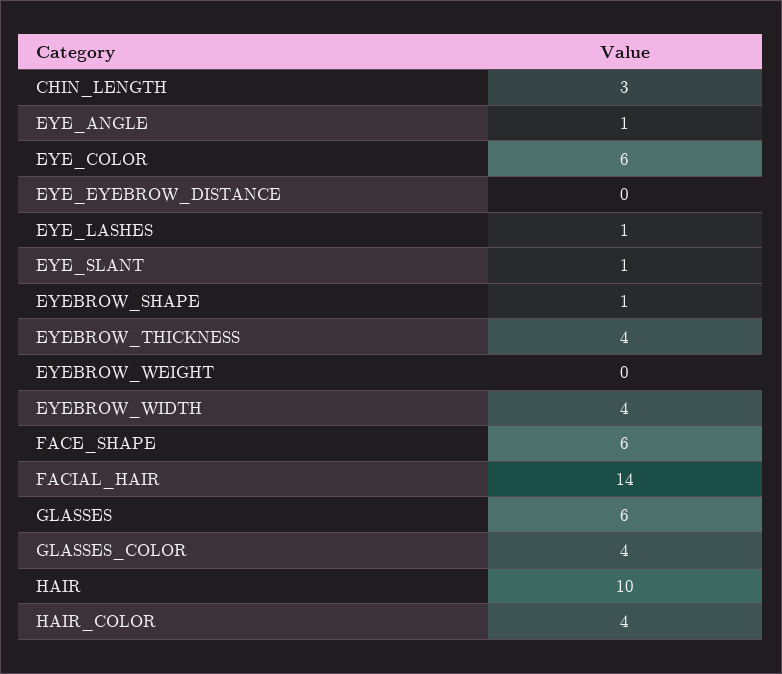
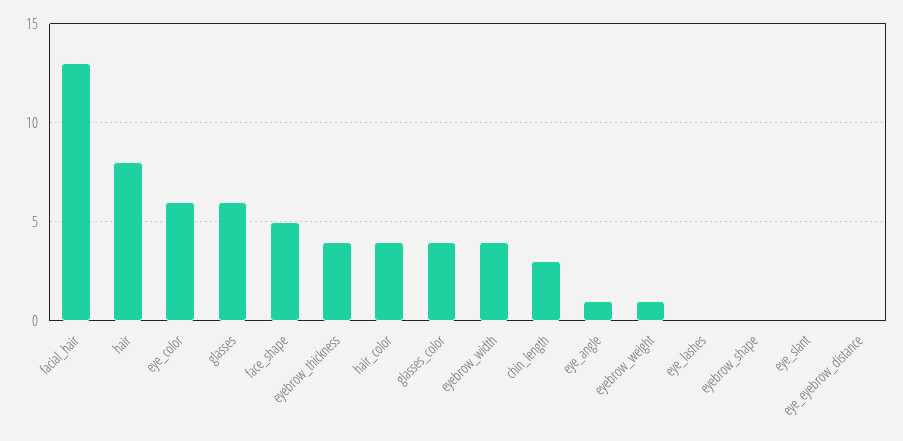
EYE_LASHES: 1 -> 0
EYE_SLANT: 1 -> 0
EYEBROW_SHAPE: 1 -> 0
EYEBROW_WEIGHT: 0 -> 1
FACE_SHAPE: 6 -> 5
FACIAL_HAIR: 14 -> 13
HAIR: 10 -> 8

